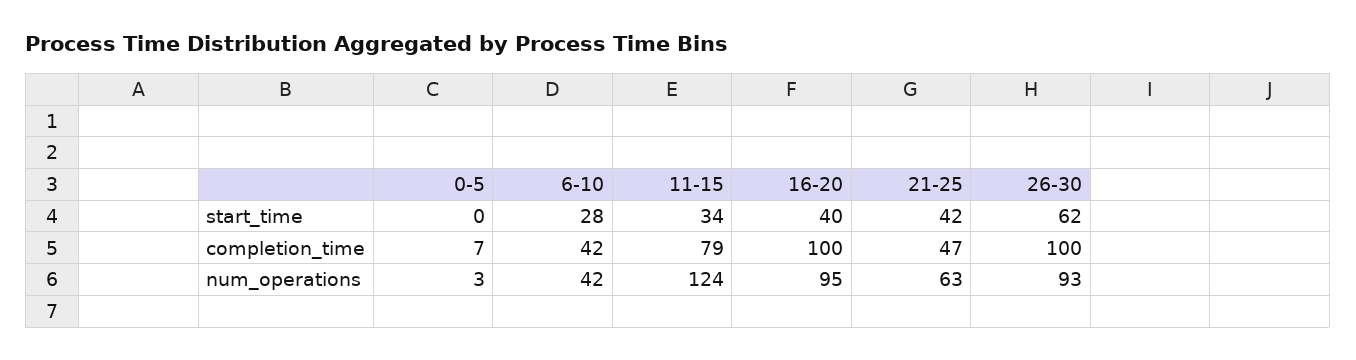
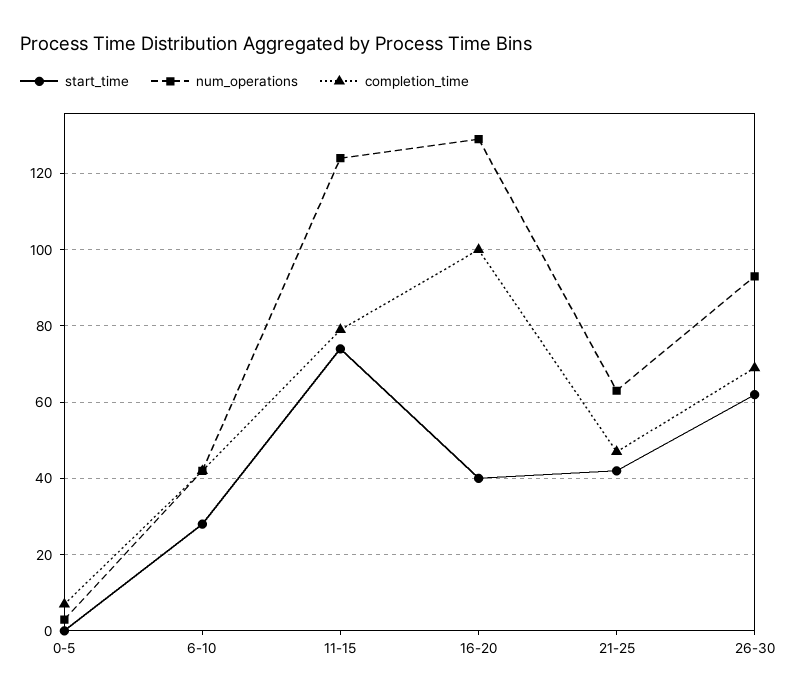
start_time, 11-15: 34 -> 75
completion_time, 26-30: 100 -> 70
num_operations, 16-20: 95 -> 130

